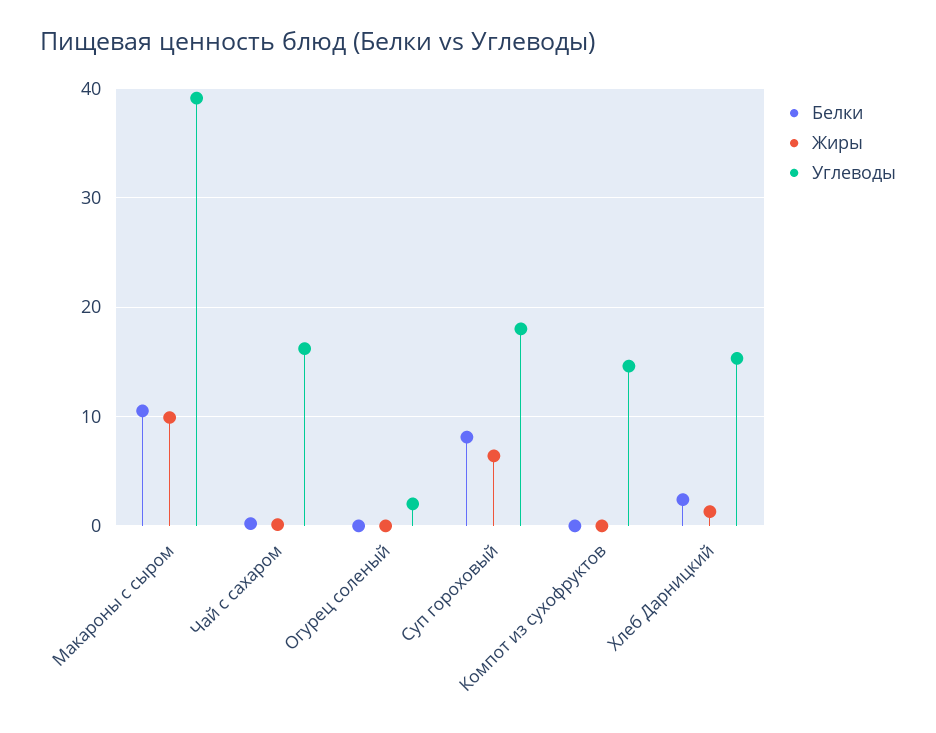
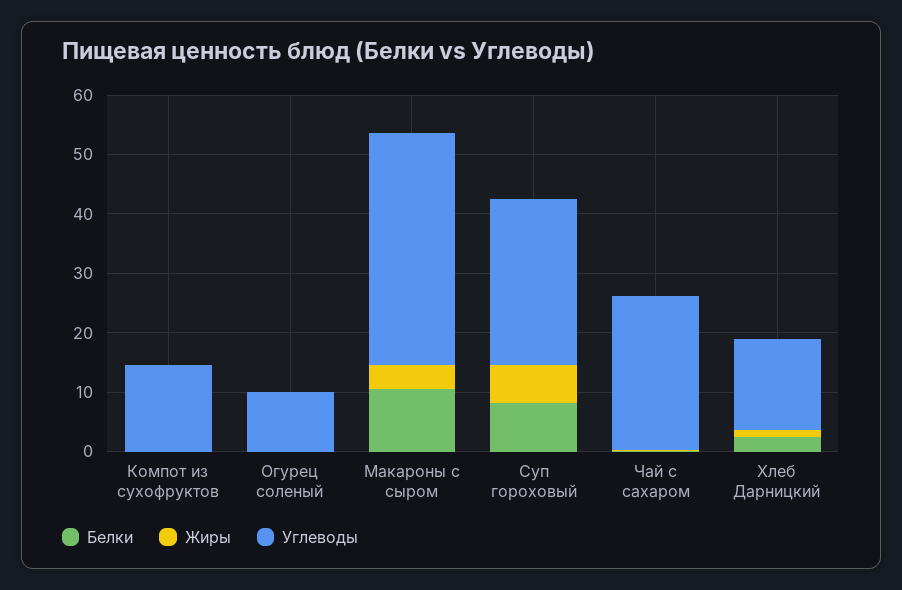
Жиры, Макароны с сыром: 10 -> 4
Углеводы, Чай с сахаром: 16 -> 26
Углеводы, Огурец соленый: 2 -> 10
Углеводы, Суп гороховый: 18 -> 28

